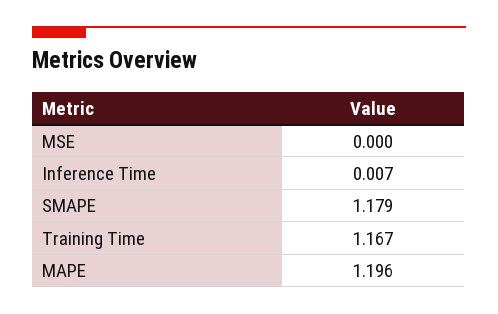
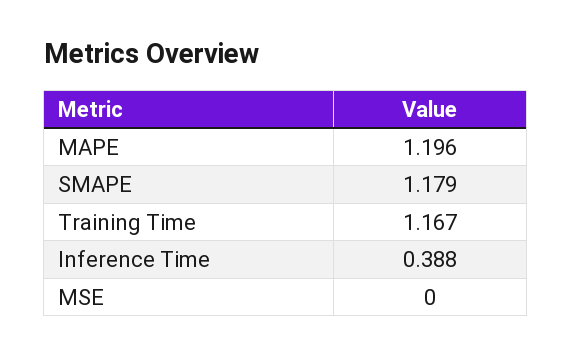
Inference Time: 0.007 -> 0.388

